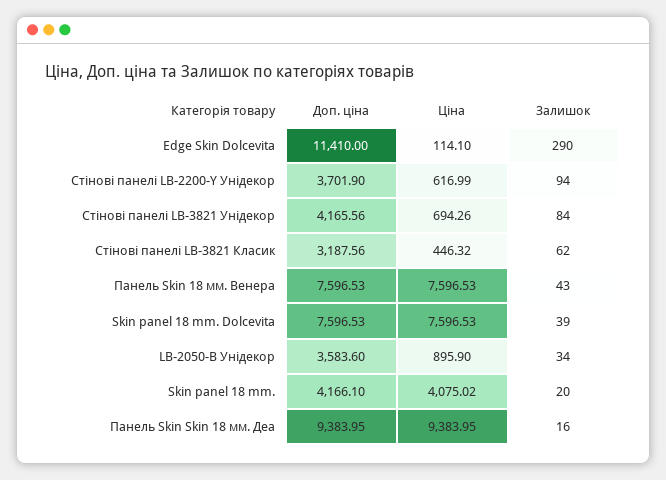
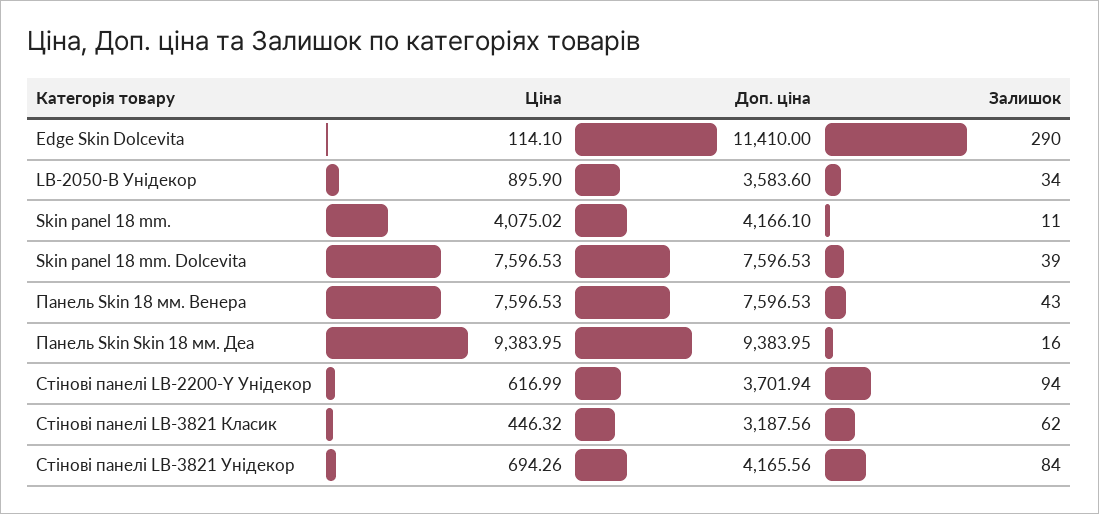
Доп. ціна, Стінові панелі LB-2200-Y Унідекор: 3701.9 -> 3701.94
Залишок, Skin panel 18 mm.: 20 -> 11

